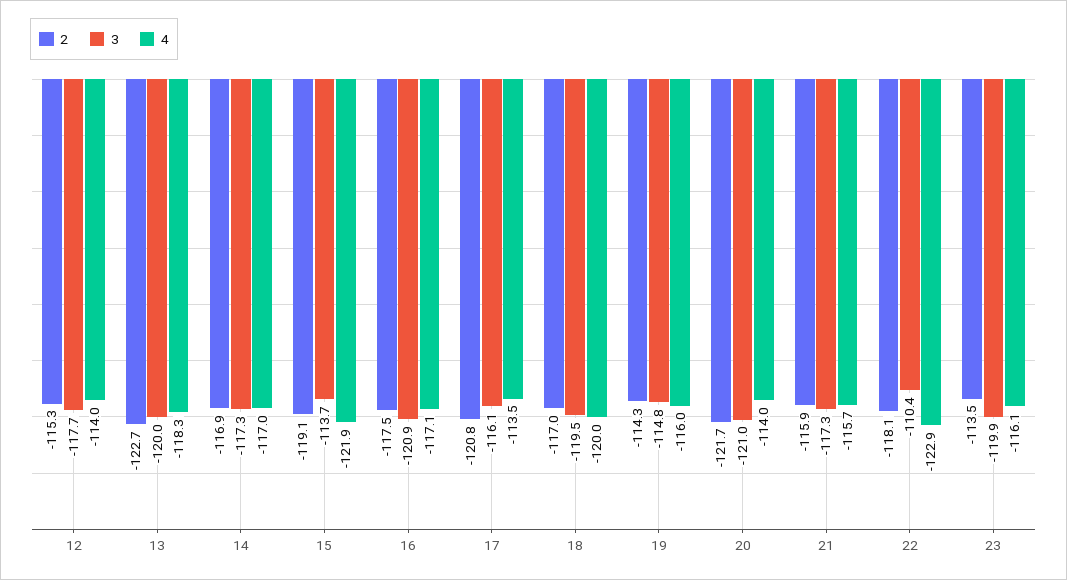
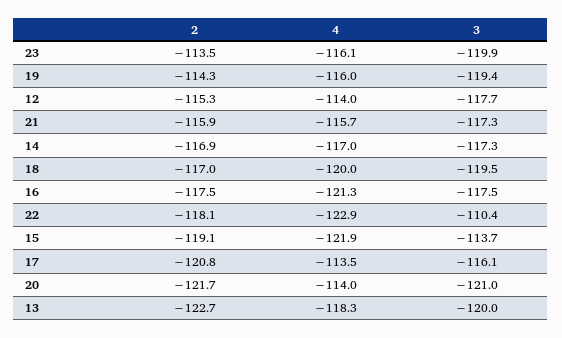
3, 16: -120.9 -> -117.5
4, 16: -117.1 -> -121.3
3, 19: -114.8 -> -119.4

